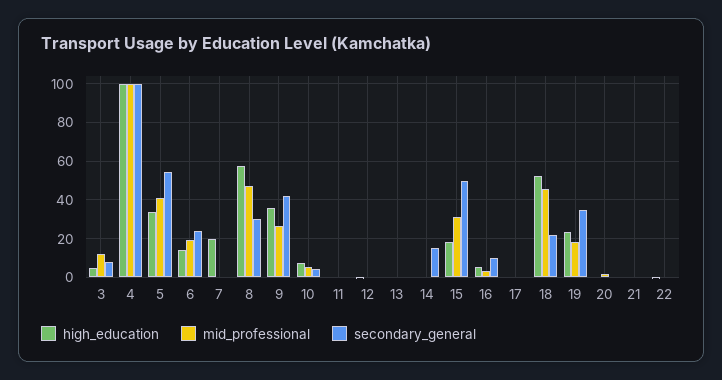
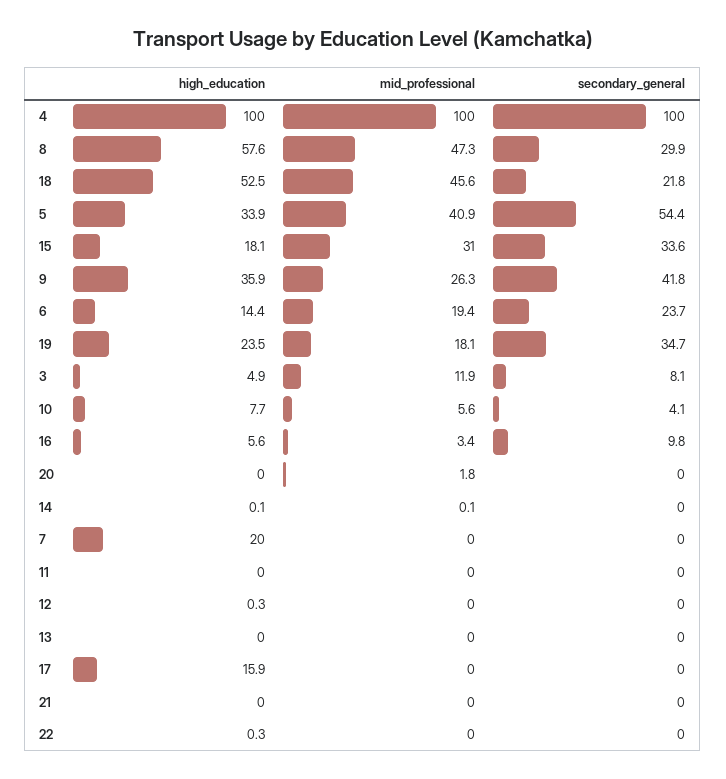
secondary_general, 14: 15 -> 0
secondary_general, 15: 50 -> 33.6
high_education, 17: 0 -> 15.9

